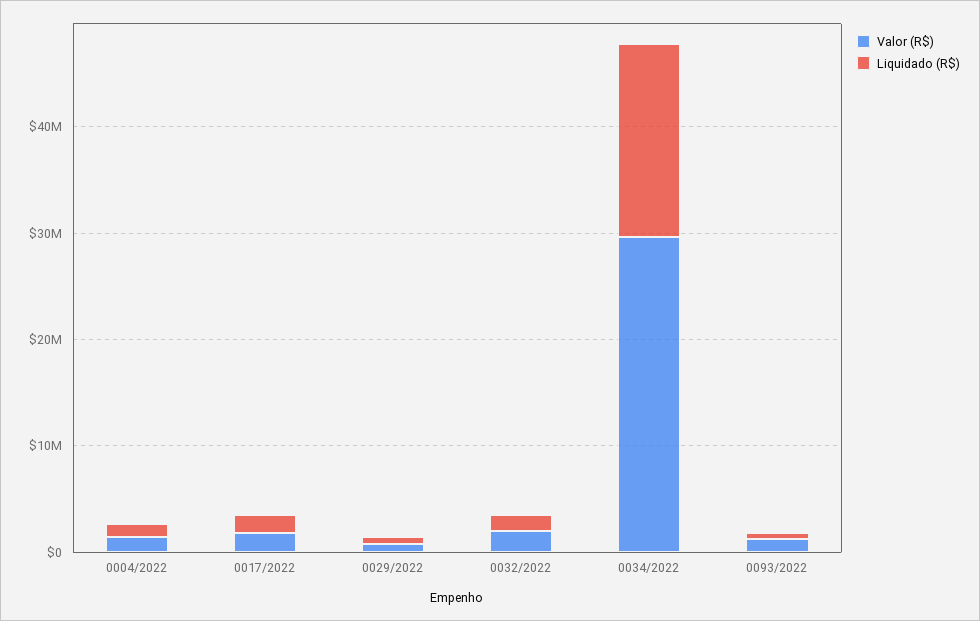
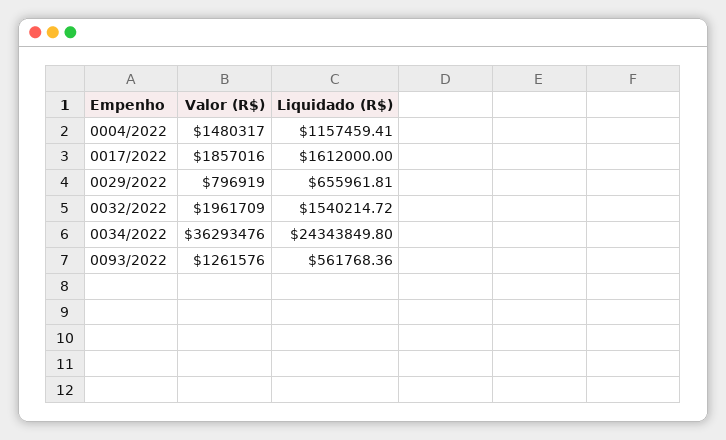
Valor (R$), 0034/2022: 30000000 -> 36293476
Liquidado (R$), 0034/2022: 18000000 -> 24343849.8

